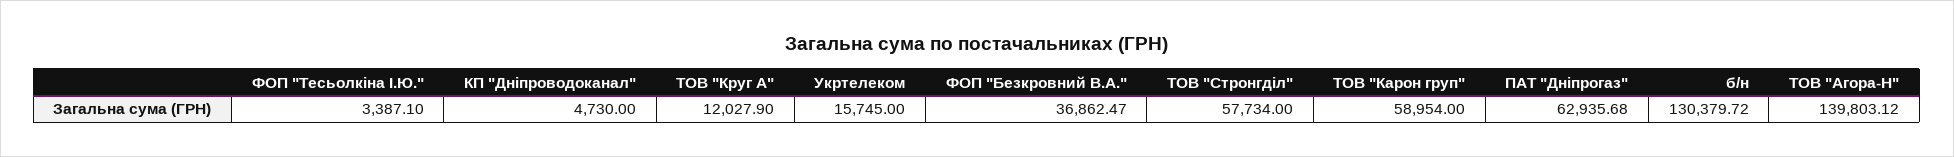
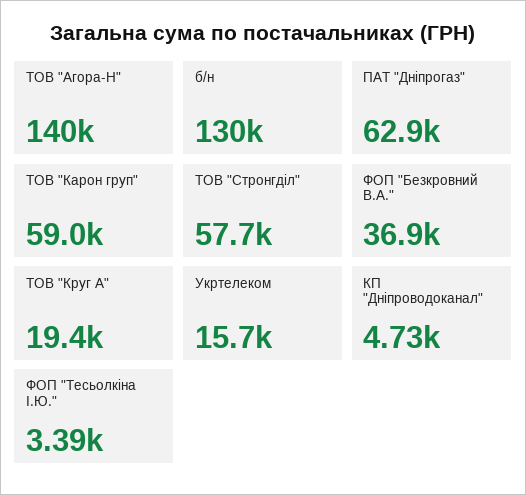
ТОВ "Круг А": 12027.9 -> 19400

